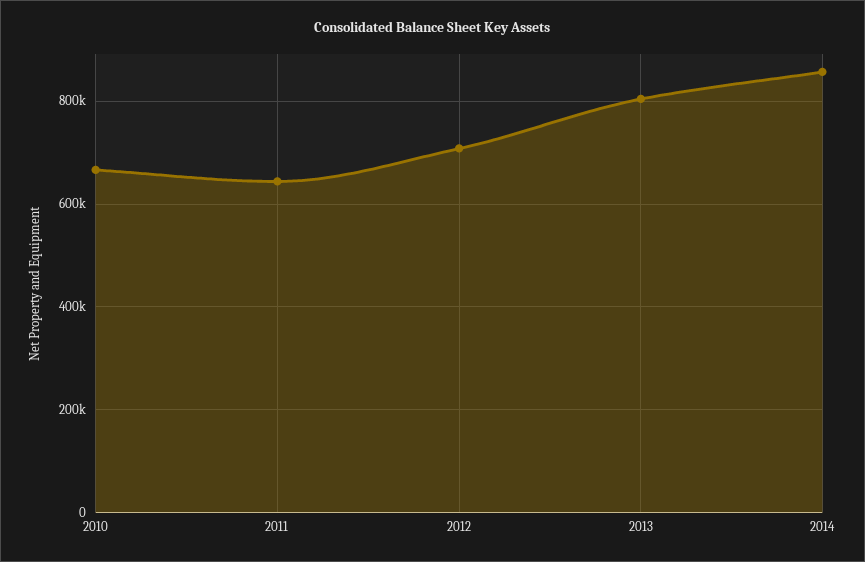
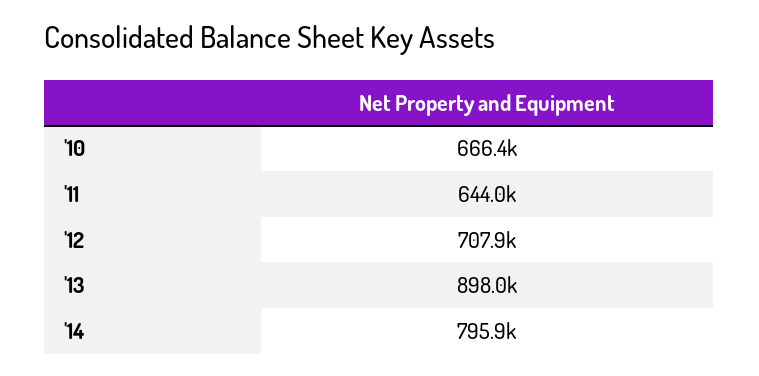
2013: 800000 -> 898000
2014: 860000 -> 795900

